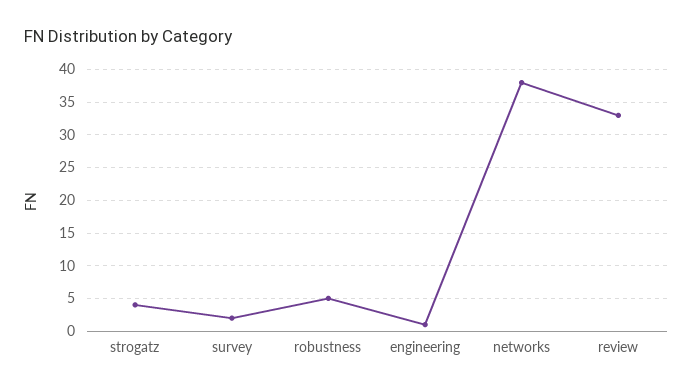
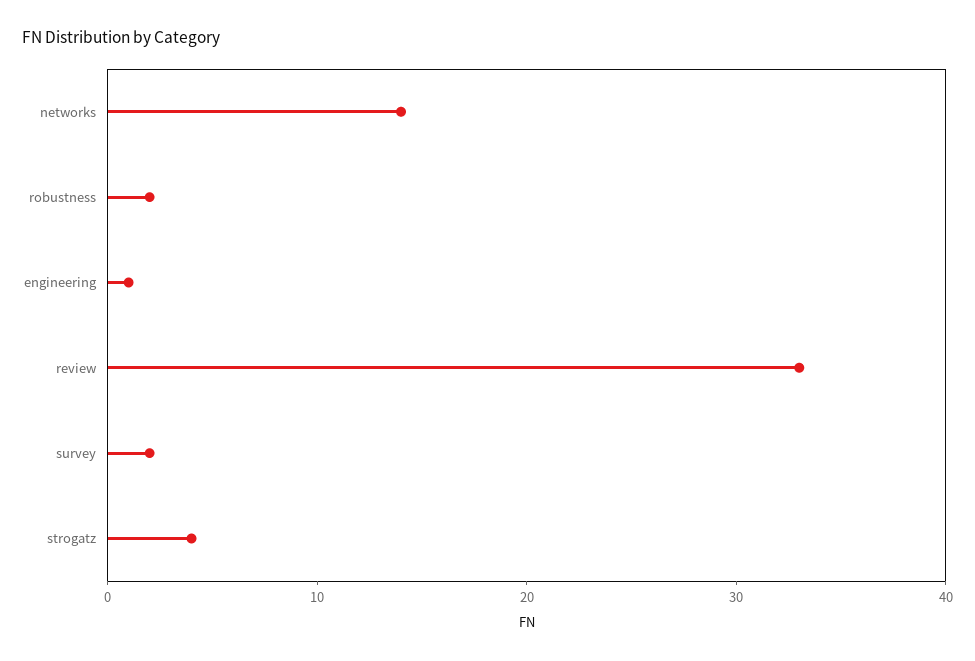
robustness: 5 -> 2
networks: 38 -> 14

